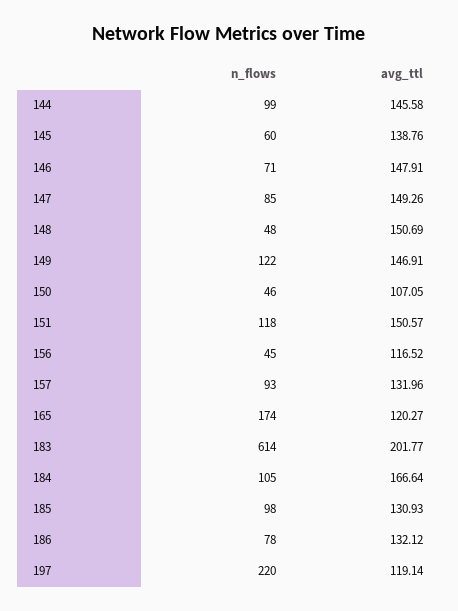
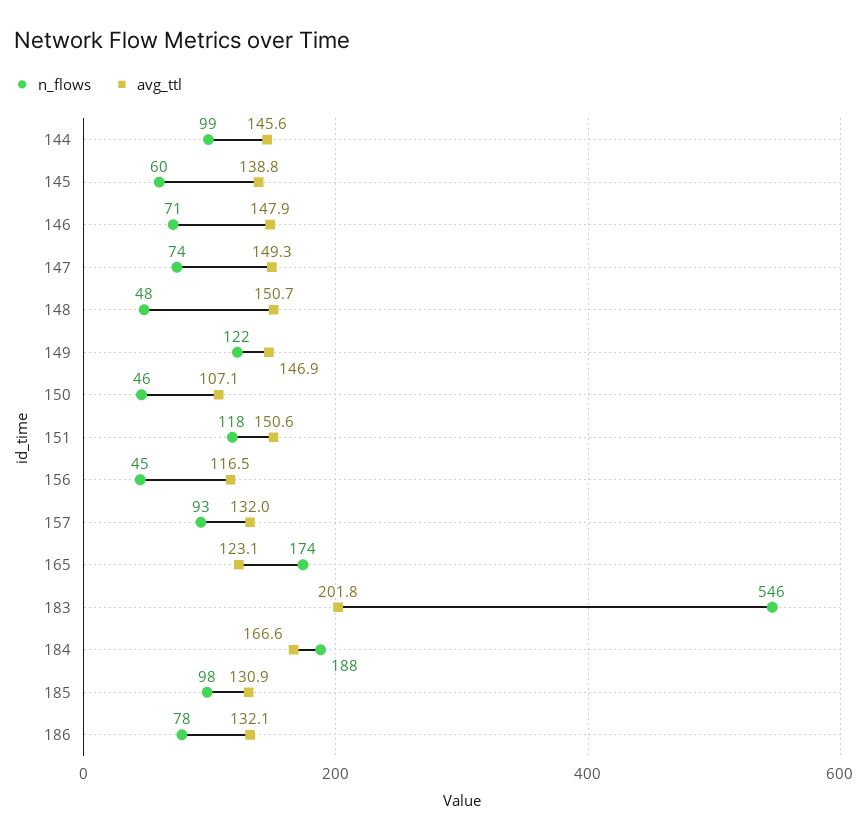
n_flows, 147: 85 -> 74
avg_ttl, 165: 120.27 -> 123.1
n_flows, 183: 614 -> 546
n_flows, 184: 105 -> 188
n_flows, 197: 220 -> none
avg_ttl, 197: 119.14 -> none

